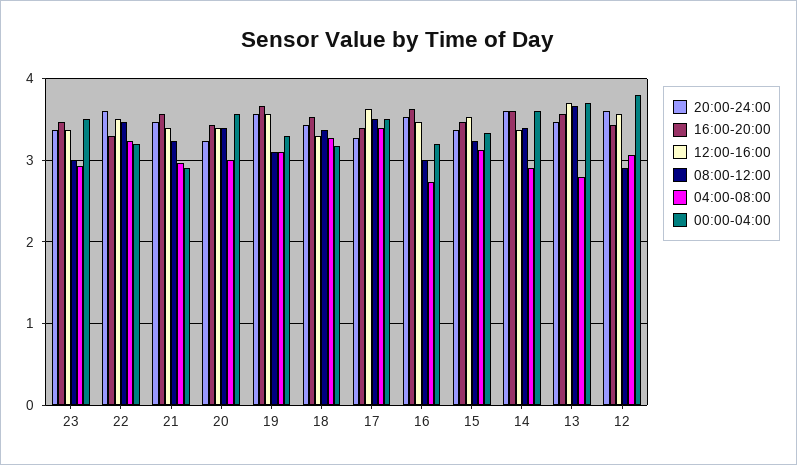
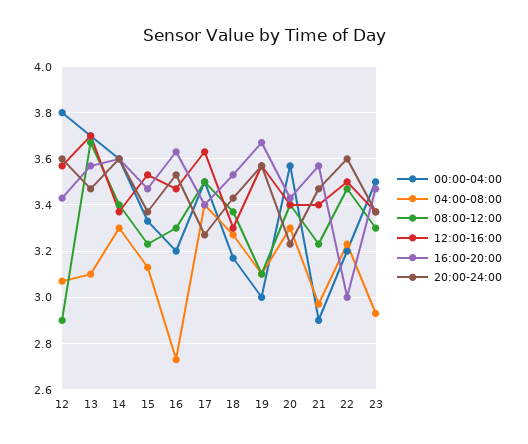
08:00-12:00, 23: 3 -> 3.3
16:00-20:00, 22: 3.3 -> 3
04:00-08:00, 20: 3 -> 3.3
00:00-04:00, 19: 3.3 -> 3
08:00-12:00, 16: 3 -> 3.3
04:00-08:00, 14: 2.9 -> 3.3
04:00-08:00, 13: 2.8 -> 3.1

